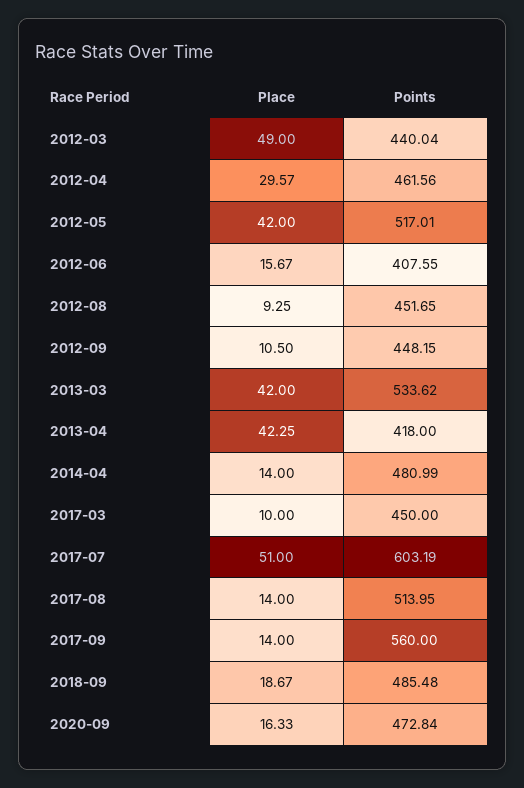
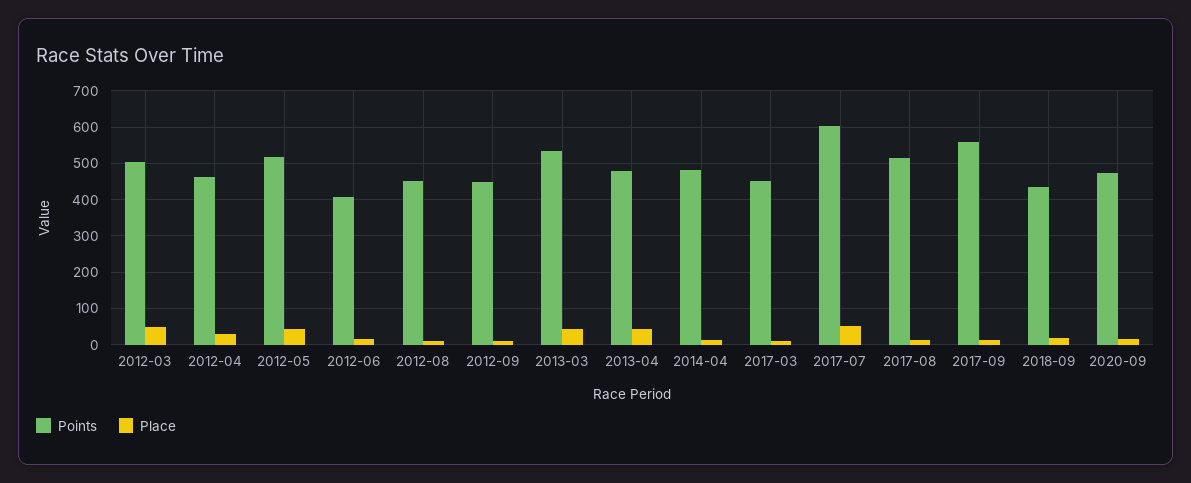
Points, 2012-03: 440.04 -> 500
Points, 2013-04: 418 -> 480
Points, 2018-09: 485.48 -> 440

